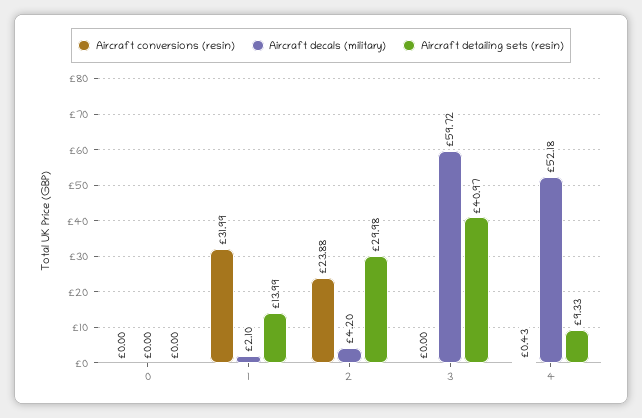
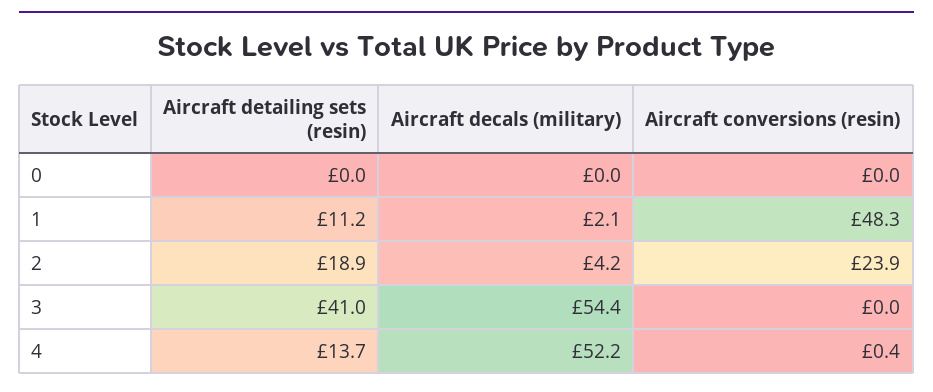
Aircraft conversions (resin), 1: 31.99 -> 48.3
Aircraft detailing sets (resin), 1: 13.99 -> 11.2
Aircraft detailing sets (resin), 2: 29.98 -> 18.9
Aircraft decals (military), 3: 59.72 -> 54.4
Aircraft detailing sets (resin), 4: 9.33 -> 13.7

